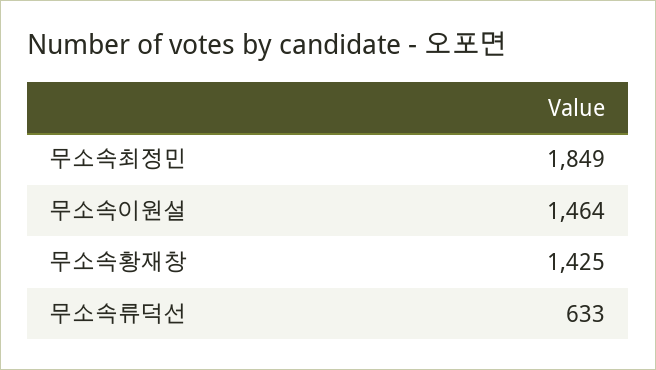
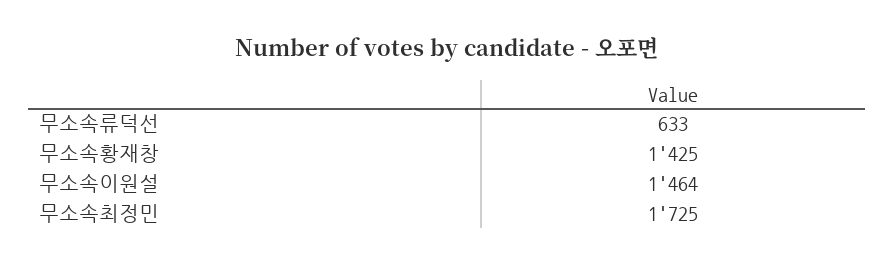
무소속최정민: 1849 -> 1725

